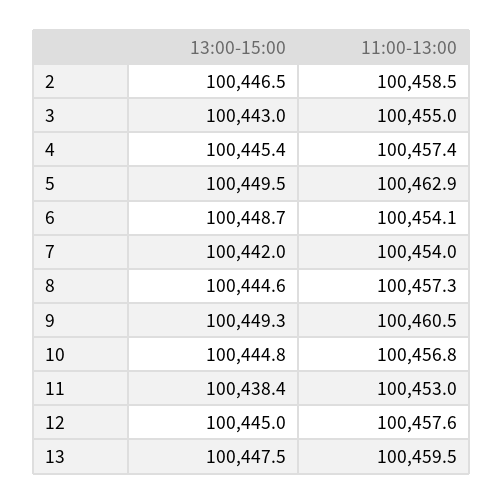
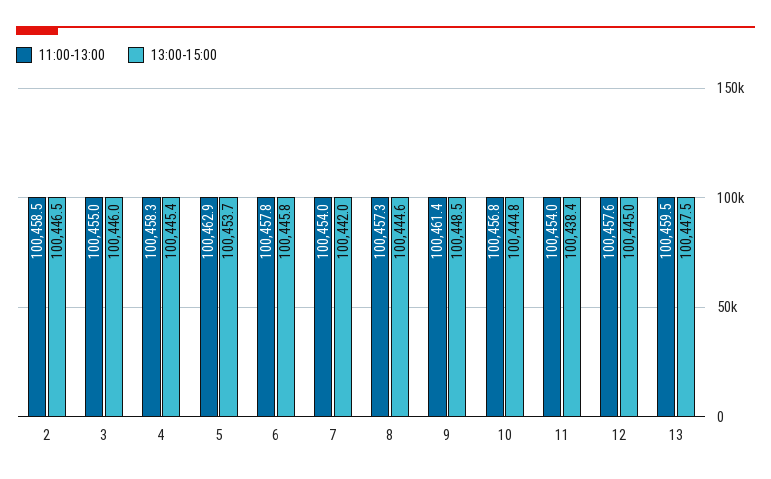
13:00-15:00, 3: 100443 -> 100446
11:00-13:00, 4: 100457.4 -> 100458.3
13:00-15:00, 5: 100449.5 -> 100453.7
13:00-15:00, 6: 100448.7 -> 100445.8
11:00-13:00, 6: 100454.1 -> 100457.8
13:00-15:00, 9: 100449.3 -> 100448.5
11:00-13:00, 9: 100460.5 -> 100461.4
11:00-13:00, 11: 100453 -> 100454

